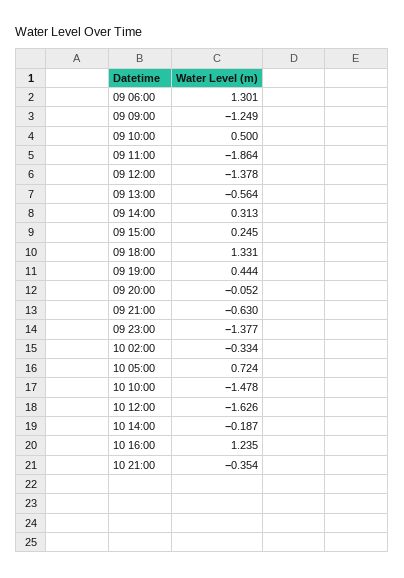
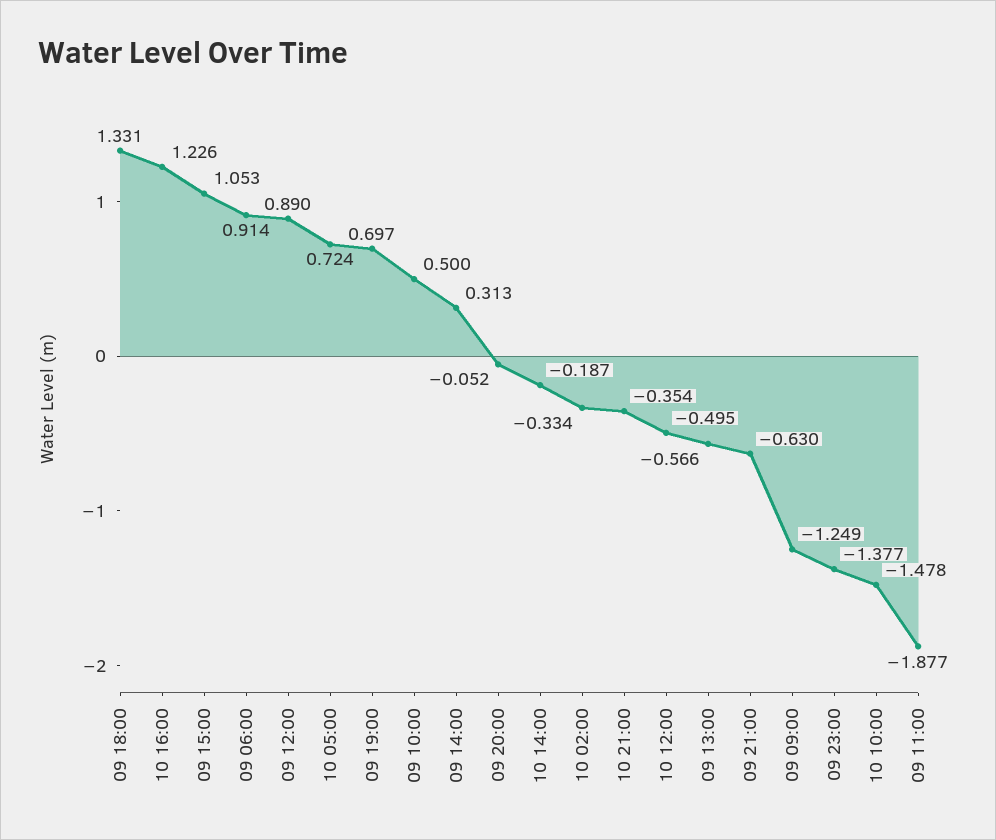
09 06:00: 1.301 -> 0.914
09 11:00: -1.864 -> -1.877
09 12:00: -1.378 -> 0.89
09 13:00: -0.564 -> -0.566
09 15:00: 0.245 -> 1.053
09 19:00: 0.444 -> 0.697
10 12:00: -1.626 -> -0.495
10 16:00: 1.235 -> 1.226

